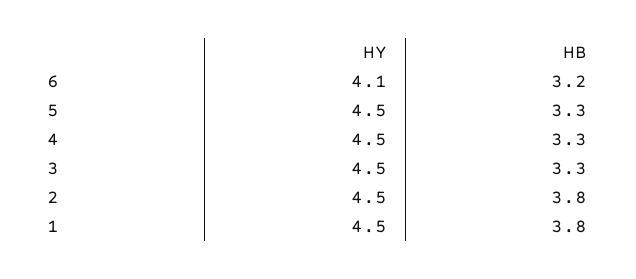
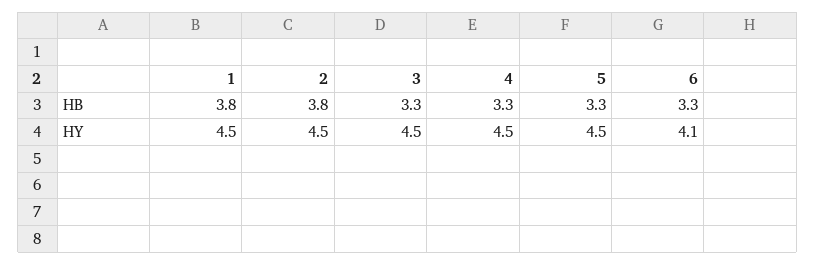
HB, 6: 3.2 -> 3.3

